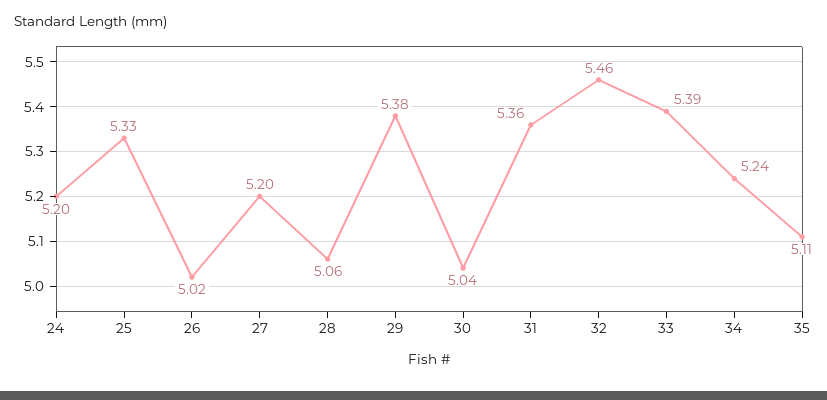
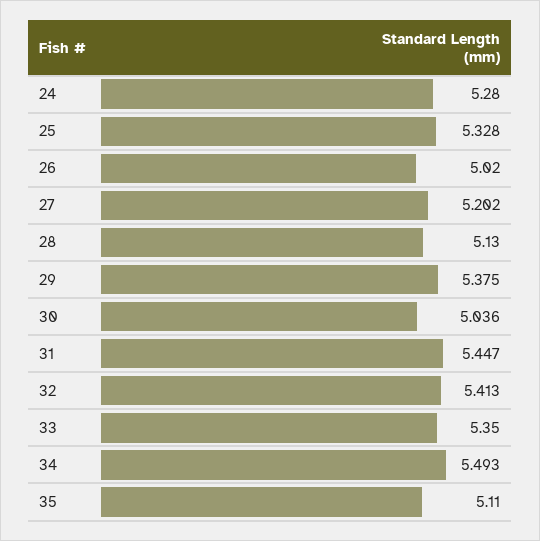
24: 5.2 -> 5.28
28: 5.06 -> 5.13
31: 5.36 -> 5.447
32: 5.46 -> 5.413
33: 5.39 -> 5.35
34: 5.24 -> 5.493

